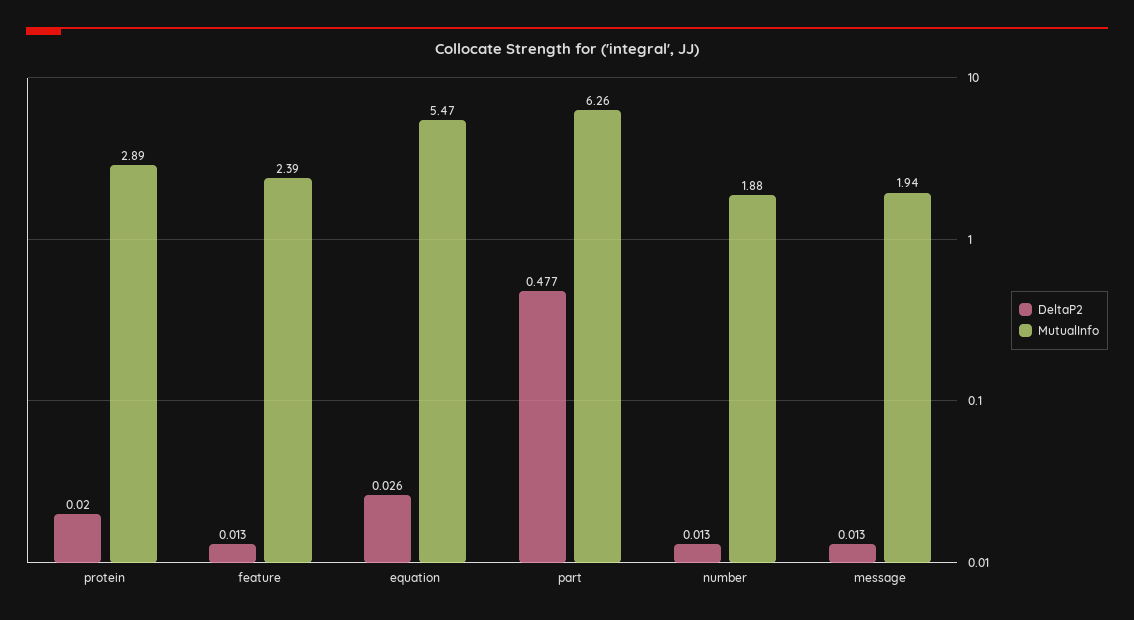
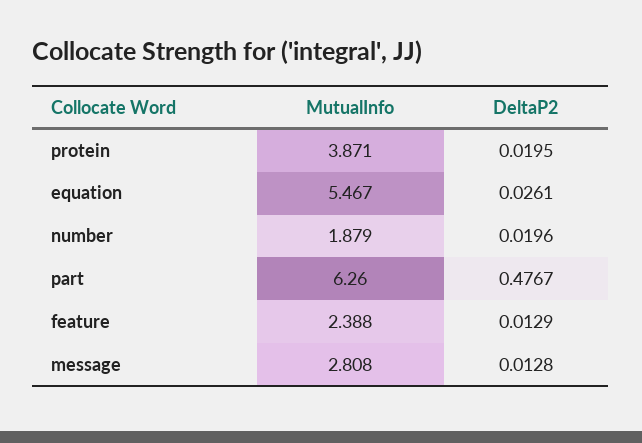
MutualInfo, protein: 2.89 -> 3.871
DeltaP2, number: 0.013 -> 0.0196
MutualInfo, message: 1.94 -> 2.808

